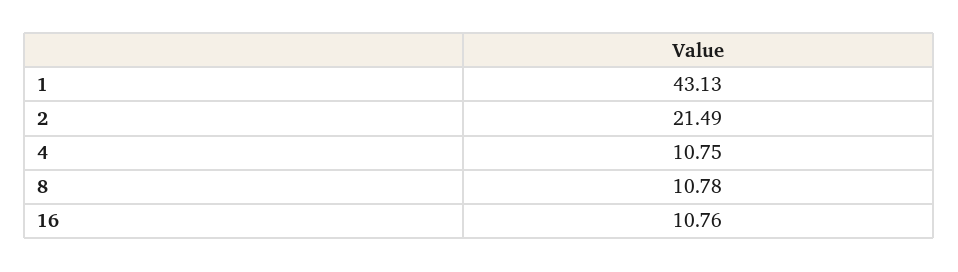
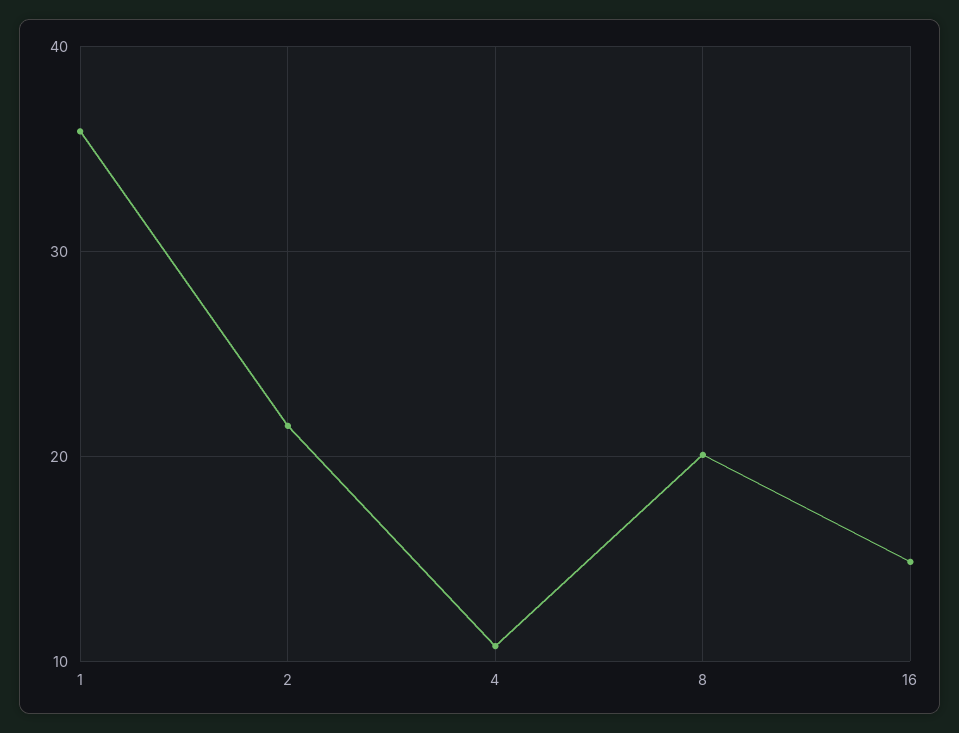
1: 43.13 -> 36
8: 10.78 -> 20
16: 10.76 -> 15

